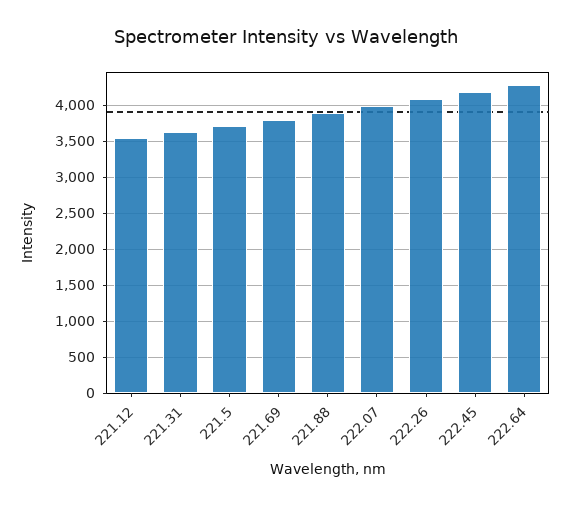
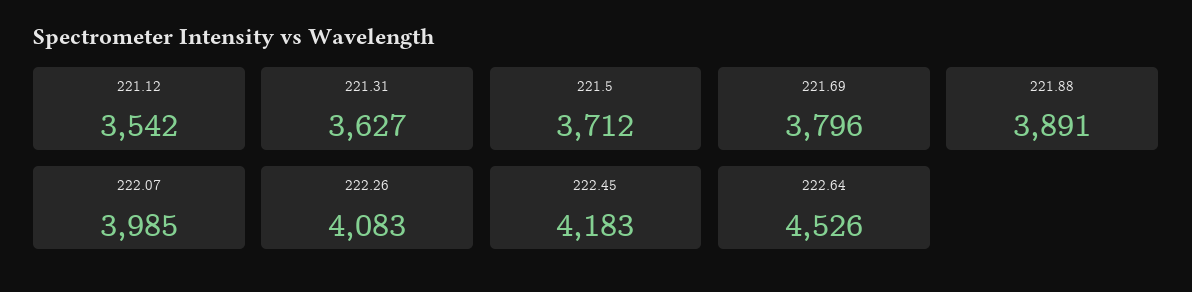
222.64: 4300 -> 4526

